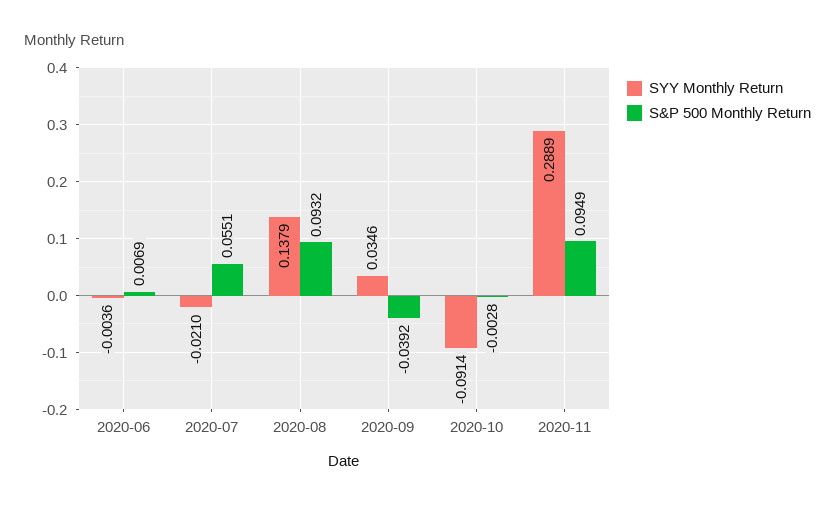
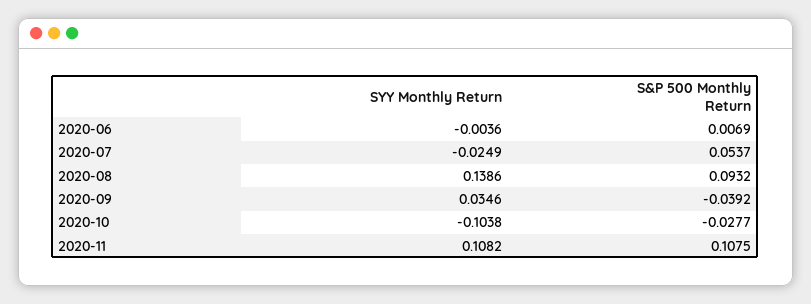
SYY Monthly Return, 2020-07: -0.021 -> -0.0249
S&P 500 Monthly Return, 2020-07: 0.0551 -> 0.0537
SYY Monthly Return, 2020-08: 0.1379 -> 0.1386
SYY Monthly Return, 2020-10: -0.0914 -> -0.1038
S&P 500 Monthly Return, 2020-10: -0.0028 -> -0.0277
SYY Monthly Return, 2020-11: 0.2889 -> 0.1082
S&P 500 Monthly Return, 2020-11: 0.0949 -> 0.1075

